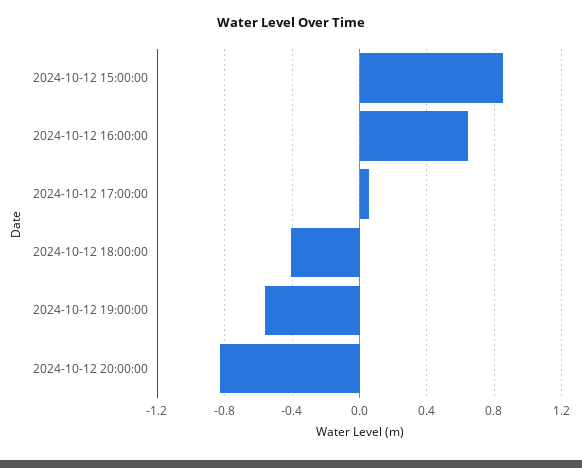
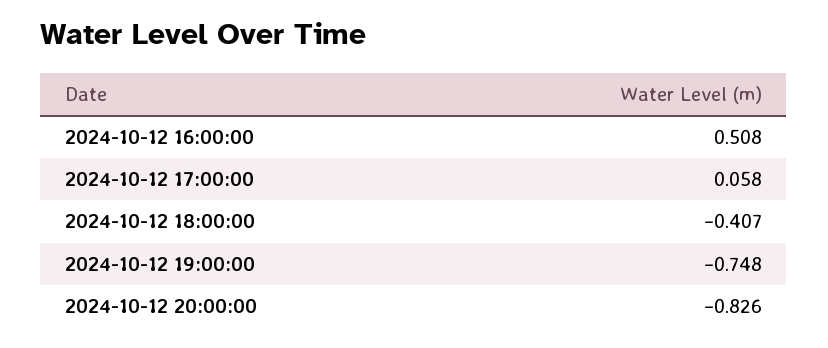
2024-10-12 15:00:00: 0.85 -> none
2024-10-12 16:00:00: 0.65 -> 0.508
2024-10-12 19:00:00: -0.55 -> -0.748

